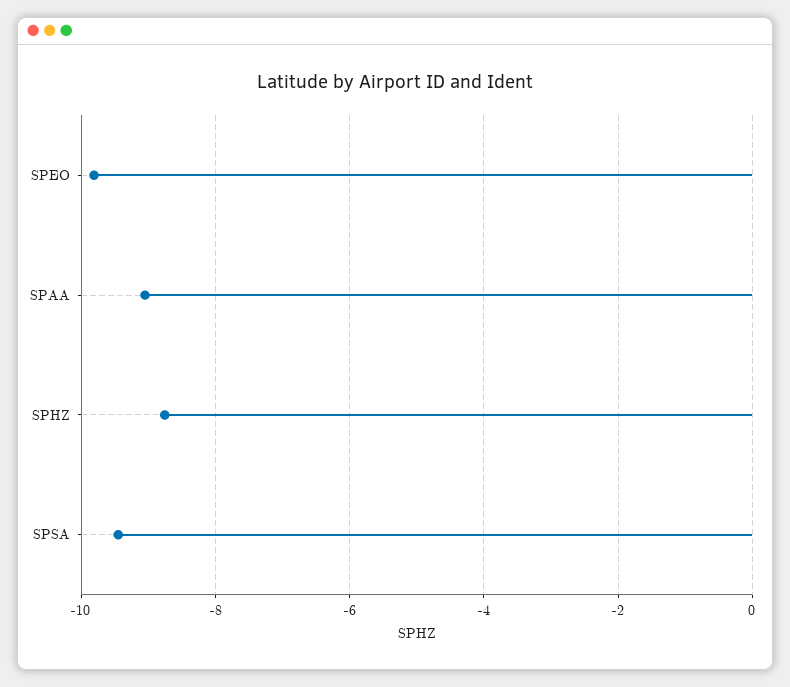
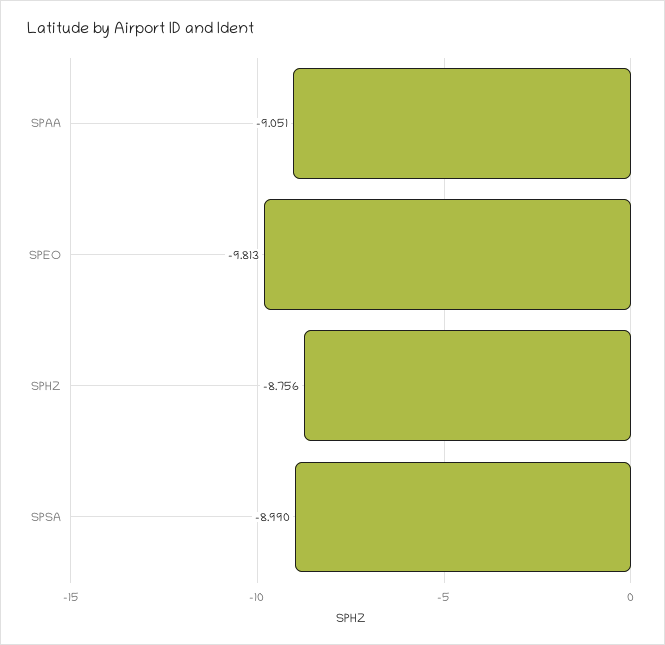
SPSA: -9.4 -> -8.99

